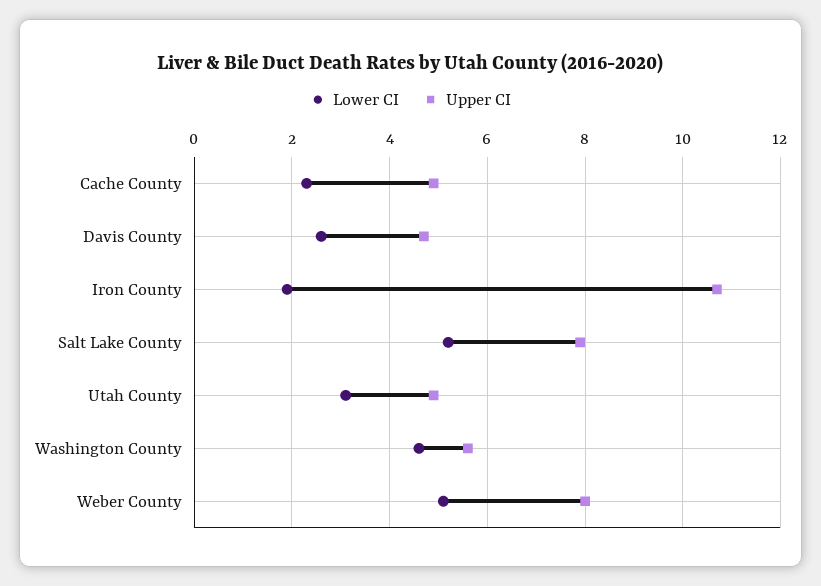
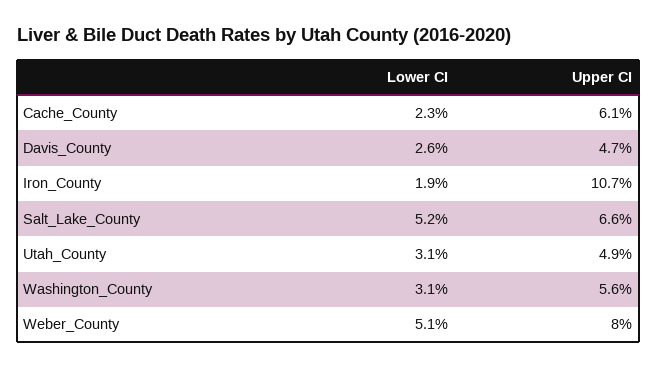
Upper CI, Cache County: 5 -> 6.1
Upper CI, Salt Lake County: 8 -> 6.6
Lower CI, Washington County: 4.5 -> 3.1

